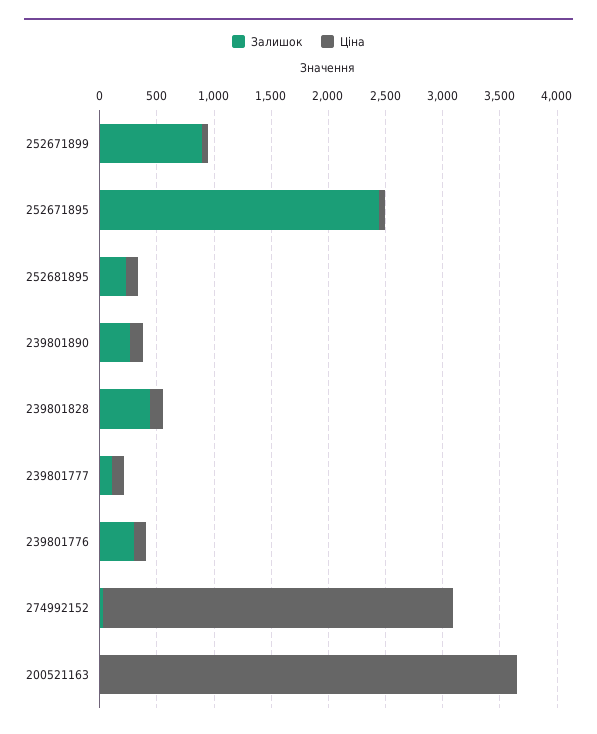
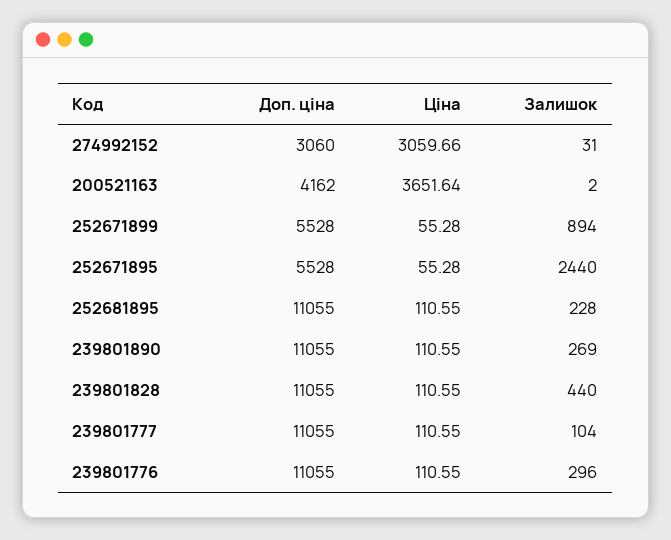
Доп. ціна, 274992152: none -> 3060
Доп. ціна, 200521163: none -> 4162
Доп. ціна, 252671899: none -> 5528
Доп. ціна, 252671895: none -> 5528
Доп. ціна, 252681895: none -> 11055
Доп. ціна, 239801890: none -> 11055
Доп. ціна, 239801828: none -> 11055
Доп. ціна, 239801777: none -> 11055
Доп. ціна, 239801776: none -> 11055

